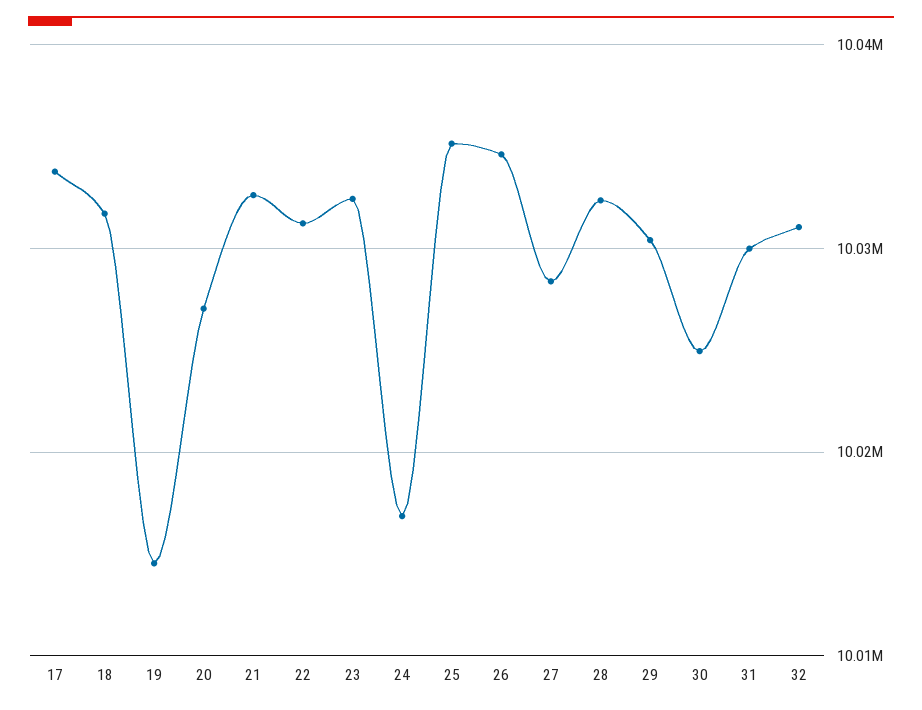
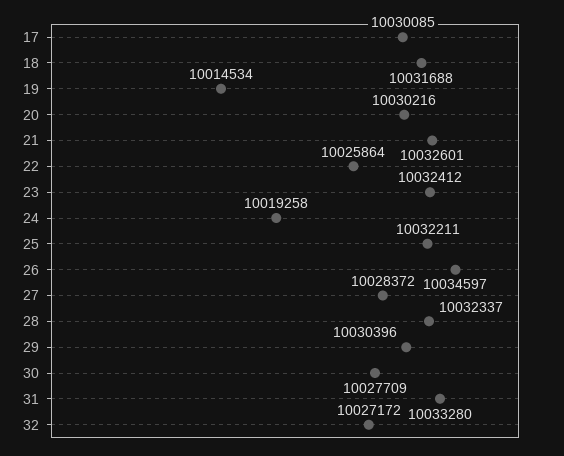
17: 10034000 -> 10030085
20: 10027000 -> 10030216
22: 10031000 -> 10025864
24: 10017000 -> 10019258
25: 10035000 -> 10032211
30: 10025000 -> 10027709
31: 10030000 -> 10033280
32: 10031000 -> 10027172

